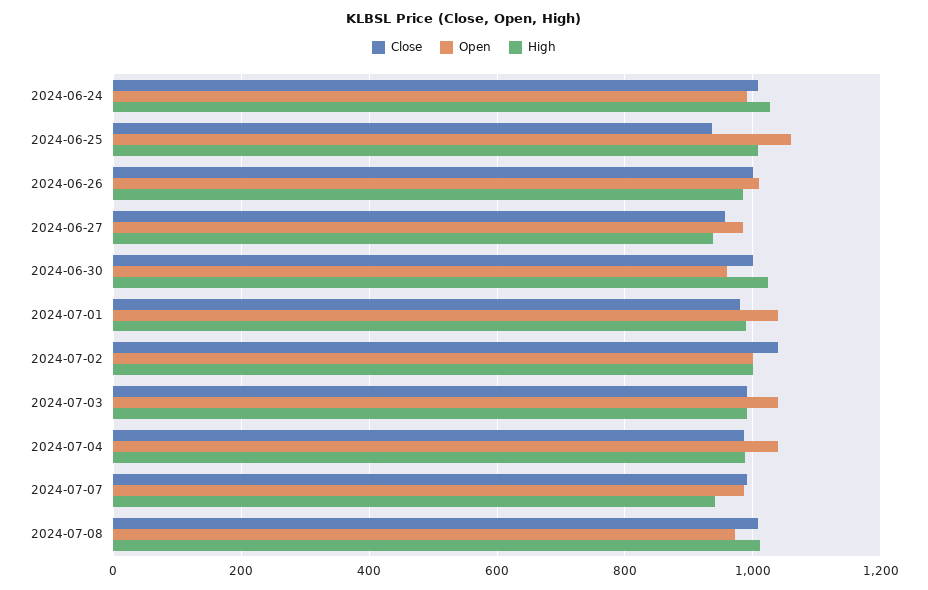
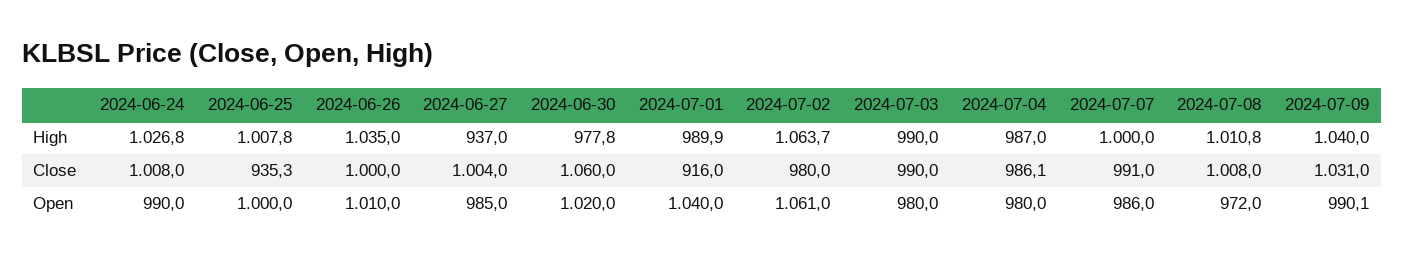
Open, 2024-06-25: 1060 -> 1000
High, 2024-06-26: 980 -> 1035
Close, 2024-06-27: 960 -> 1004
Close, 2024-06-30: 1000 -> 1060
Open, 2024-06-30: 960 -> 1020
High, 2024-06-30: 1020 -> 977.8
Close, 2024-07-01: 980 -> 916
Close, 2024-07-02: 1040 -> 980
Open, 2024-07-02: 1000 -> 1061
High, 2024-07-02: 1000 -> 1063.7
Open, 2024-07-03: 1040 -> 980
Open, 2024-07-04: 1040 -> 980
High, 2024-07-07: 940 -> 1000
High, 2024-07-09: none -> 1040
Close, 2024-07-09: none -> 1031
Open, 2024-07-09: none -> 990.1

